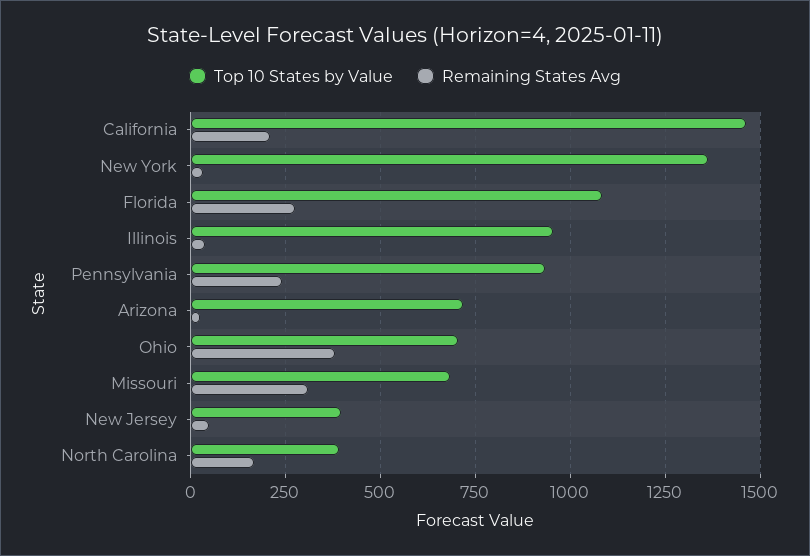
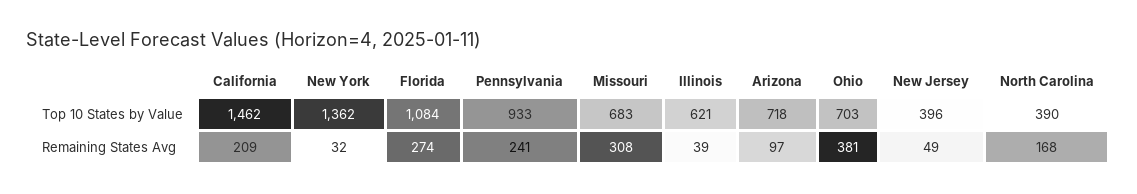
Top 10 States by Value, Illinois: 950 -> 621
Remaining States Avg, Arizona: 25 -> 97

